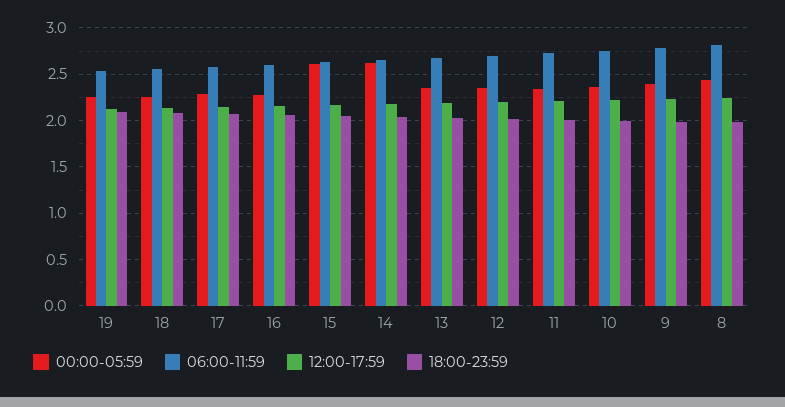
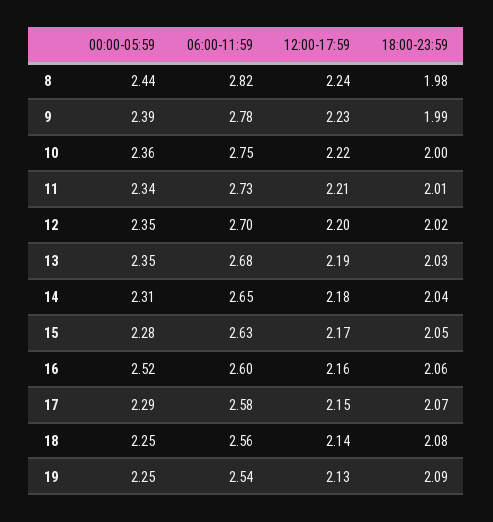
00:00-05:59, 16: 2.3 -> 2.52
00:00-05:59, 15: 2.6 -> 2.28
00:00-05:59, 14: 2.6 -> 2.31

